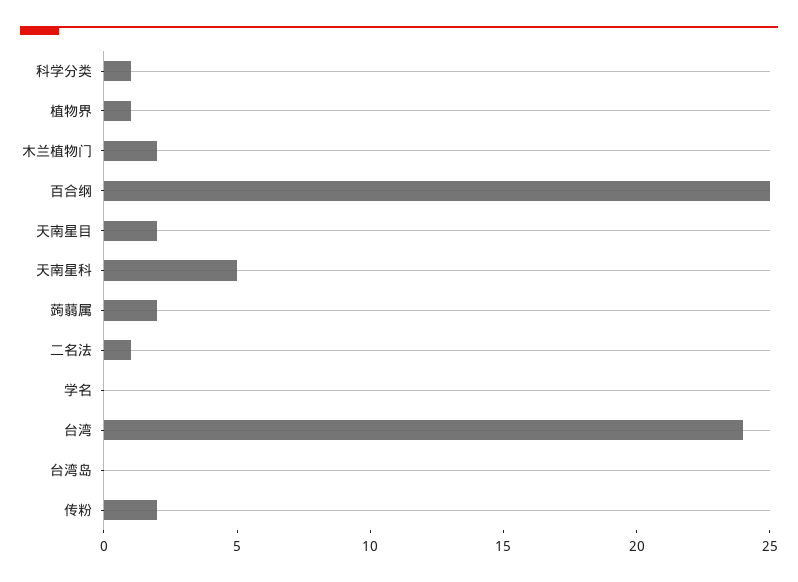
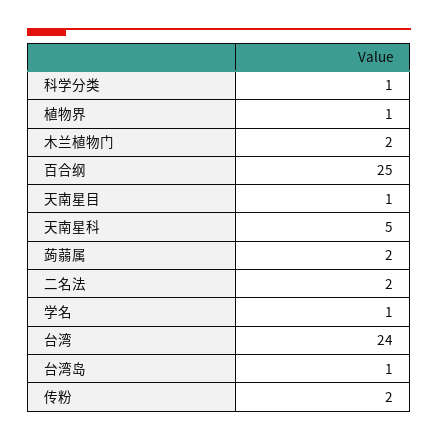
天南星目: 2 -> 1
二名法: 1 -> 2
学名: 0 -> 1
台湾岛: 0 -> 1

